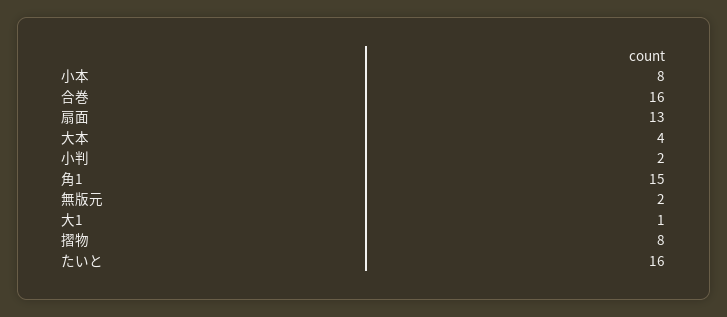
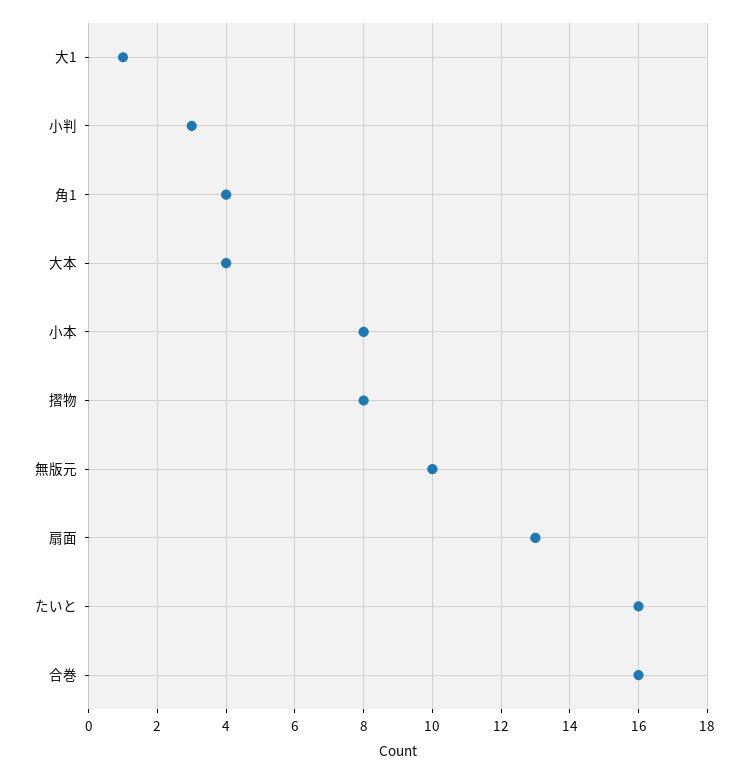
小判: 2 -> 3
角1: 15 -> 4
無版元: 2 -> 10

